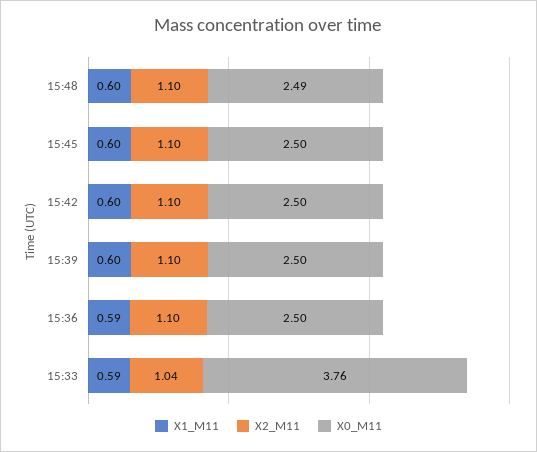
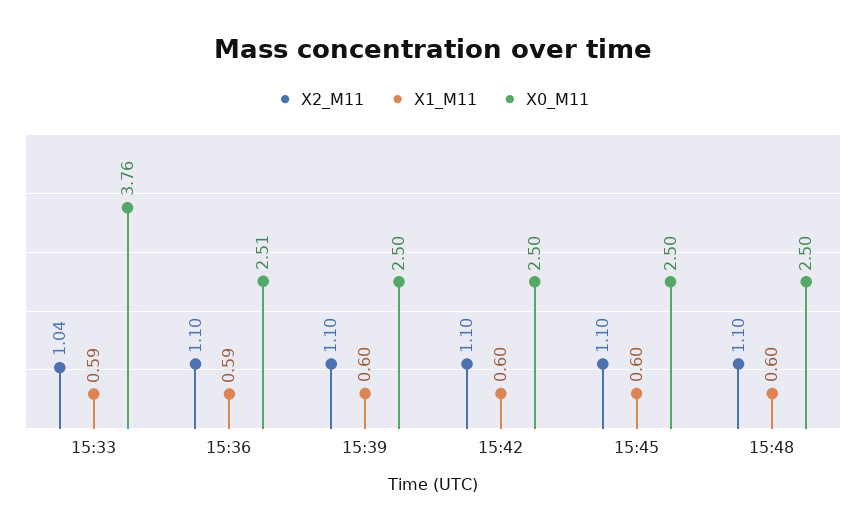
X0_M11, 15:48: 2.49 -> 2.5
X0_M11, 15:36: 2.5 -> 2.51

